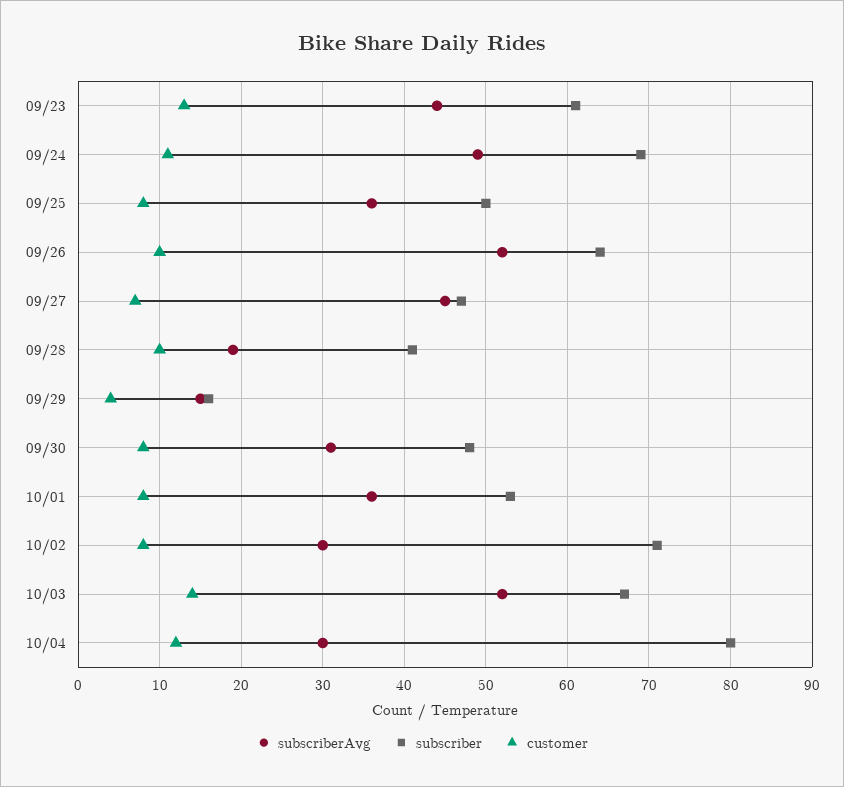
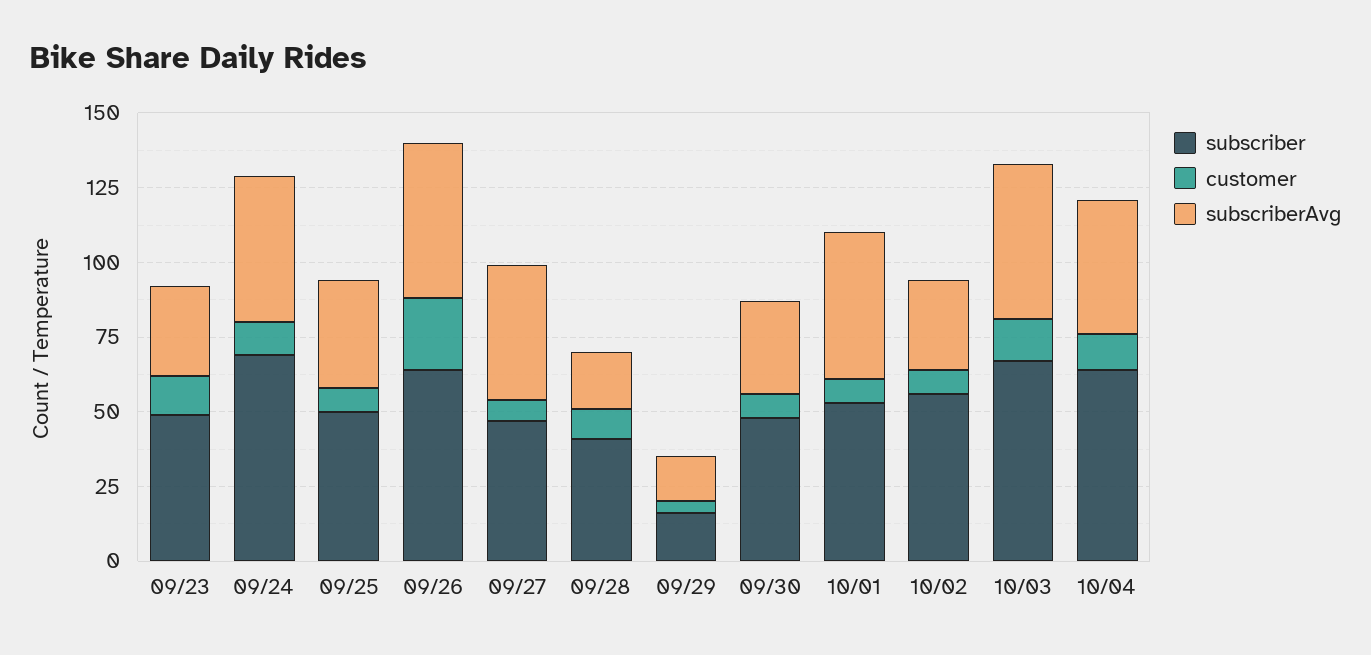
subscriberAvg, 09/23: 44 -> 30
subscriber, 09/23: 61 -> 50
customer, 09/26: 10 -> 25
subscriberAvg, 10/01: 36 -> 50
subscriber, 10/02: 71 -> 55
subscriberAvg, 10/04: 30 -> 45
subscriber, 10/04: 80 -> 65

